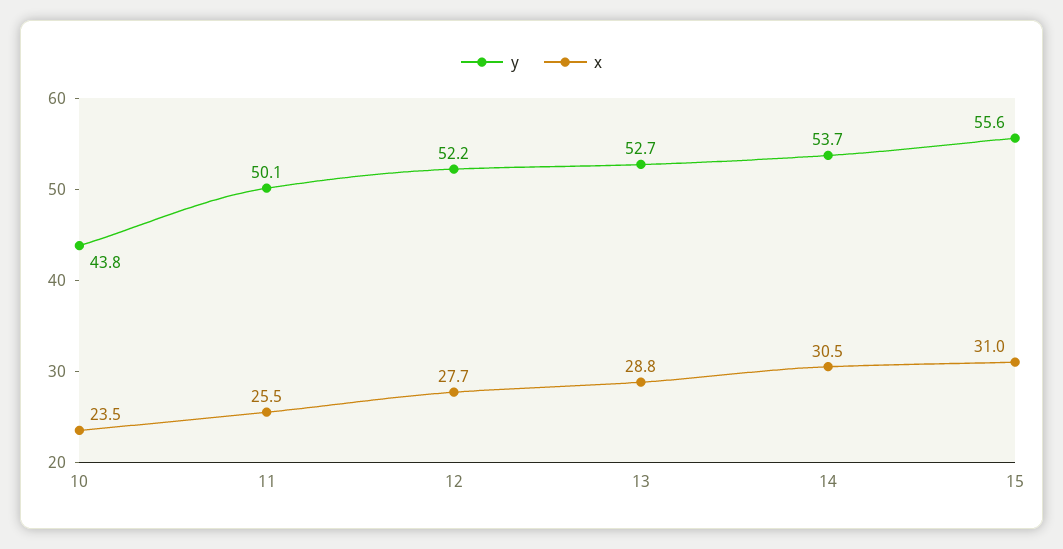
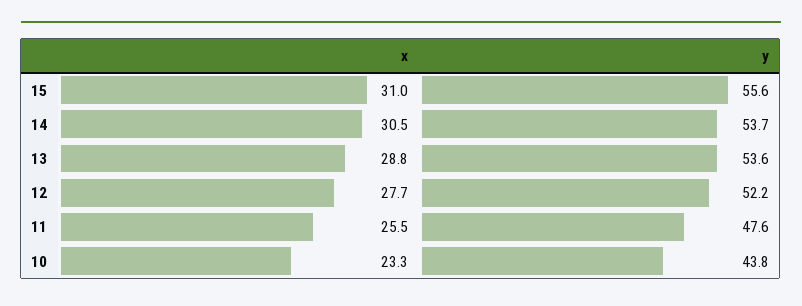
x, 10: 23.5 -> 23.3
y, 11: 50.1 -> 47.6
y, 13: 52.7 -> 53.6

